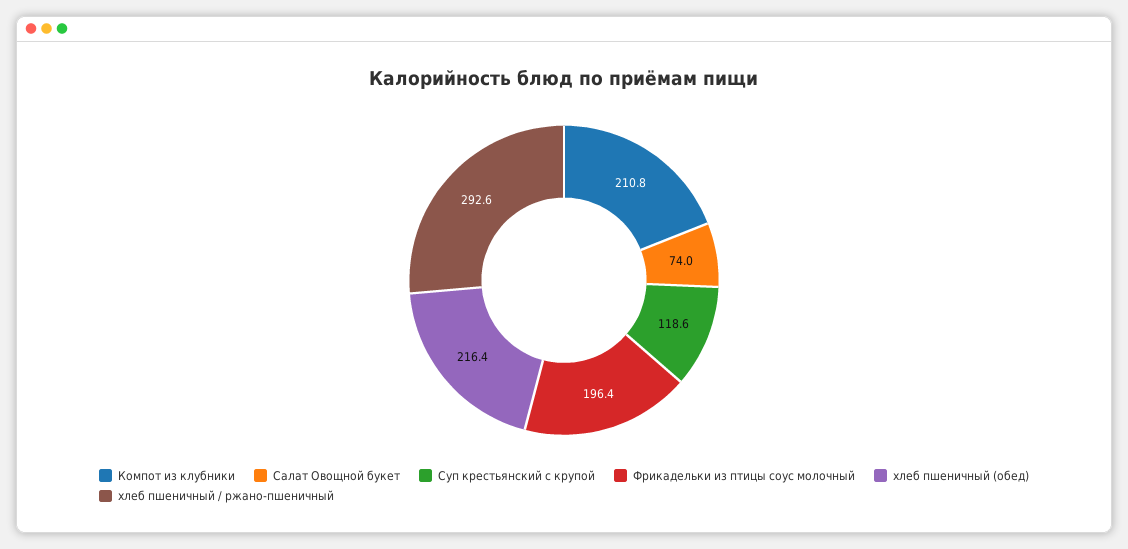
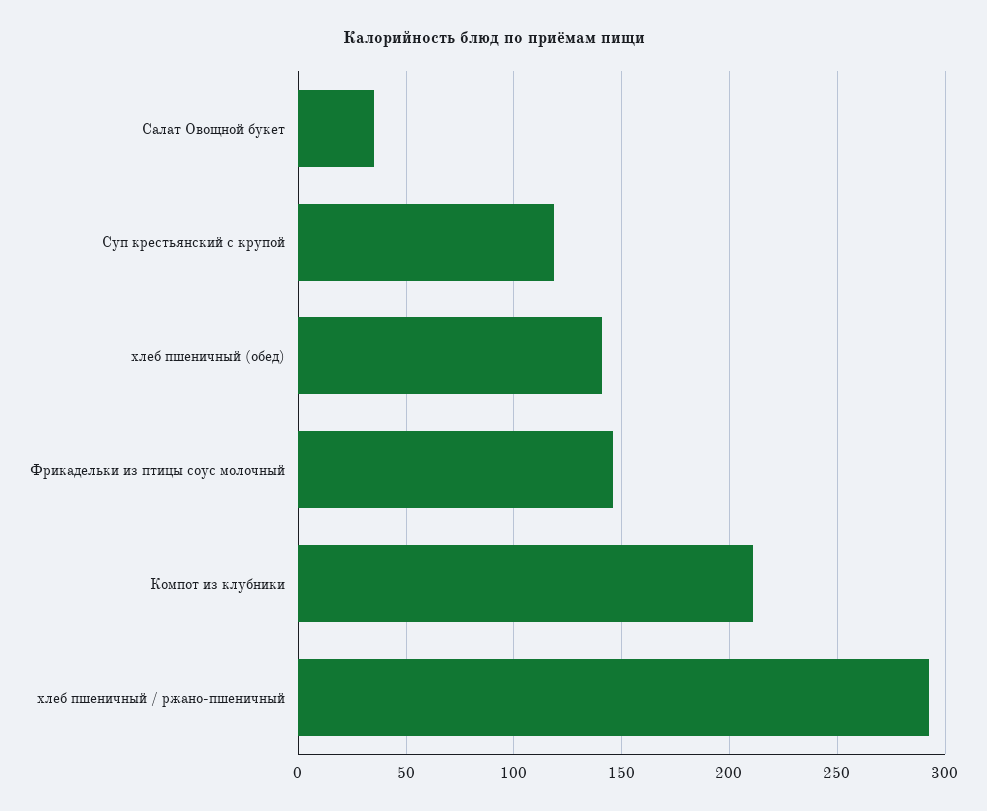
Салат Овощной букет: 74 -> 35
Фрикадельки из птицы соус молочный: 196.4 -> 145
хлеб пшеничный (обед): 216.4 -> 140

